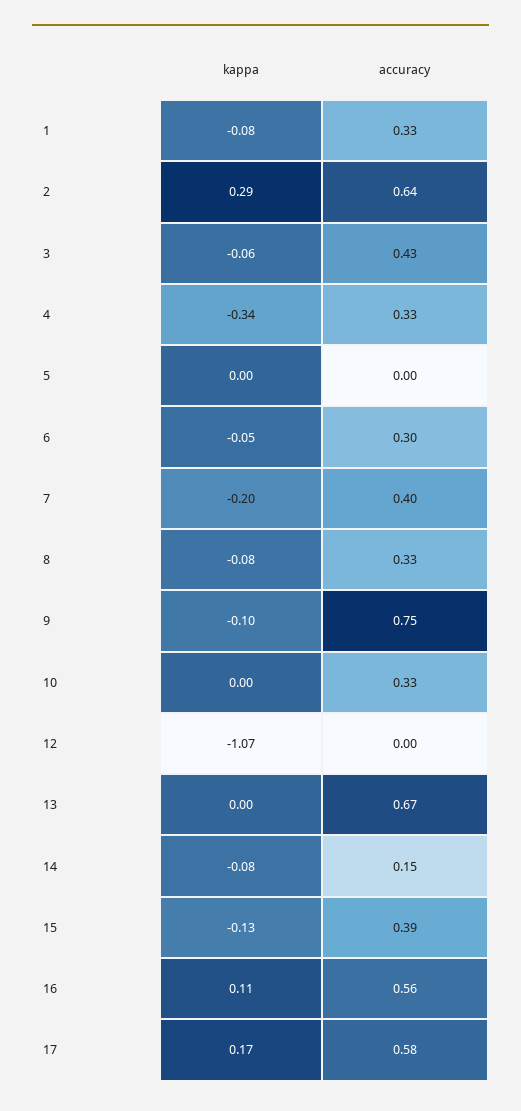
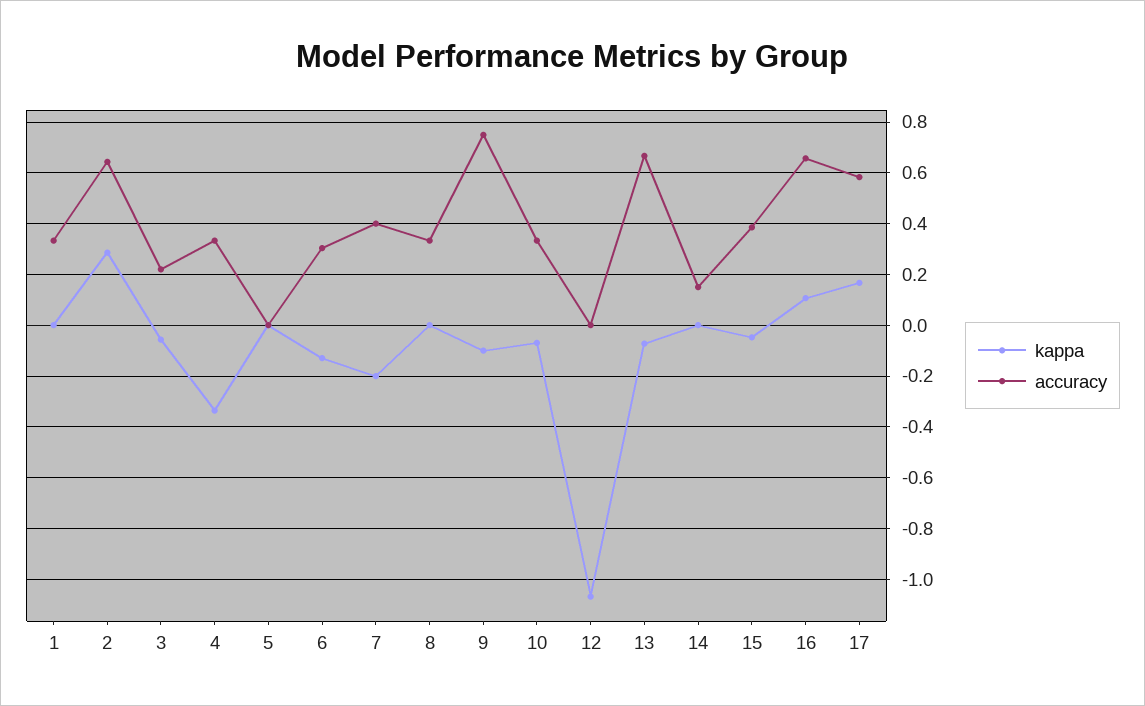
kappa, 1: -0.08 -> 0
accuracy, 3: 0.43 -> 0.225
kappa, 6: -0.05 -> -0.125
kappa, 8: -0.08 -> 0
kappa, 10: 0 -> -0.075
kappa, 13: 0 -> -0.075
kappa, 14: -0.08 -> 0
kappa, 15: -0.13 -> -0.05
accuracy, 16: 0.56 -> 0.65

